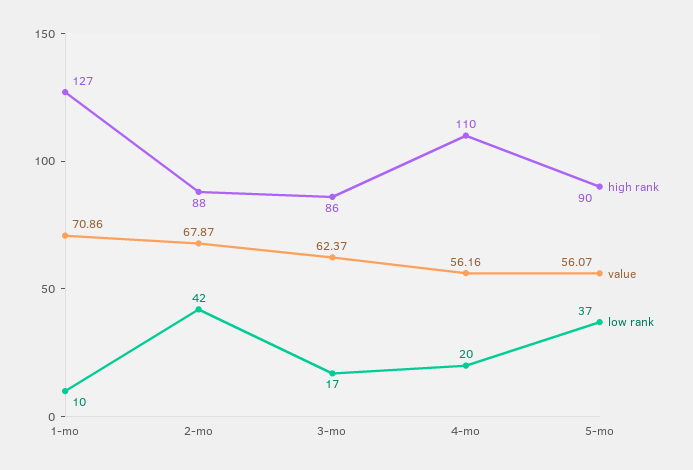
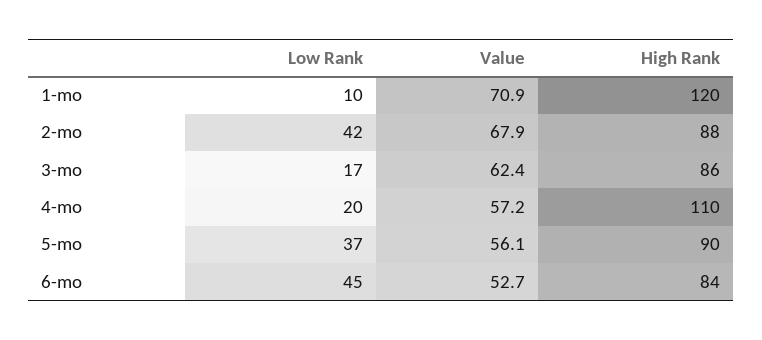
high rank, 1-mo: 127 -> 120
value, 4-mo: 56.16 -> 57.2
low rank, 6-mo: none -> 45
value, 6-mo: none -> 52.7
high rank, 6-mo: none -> 84

